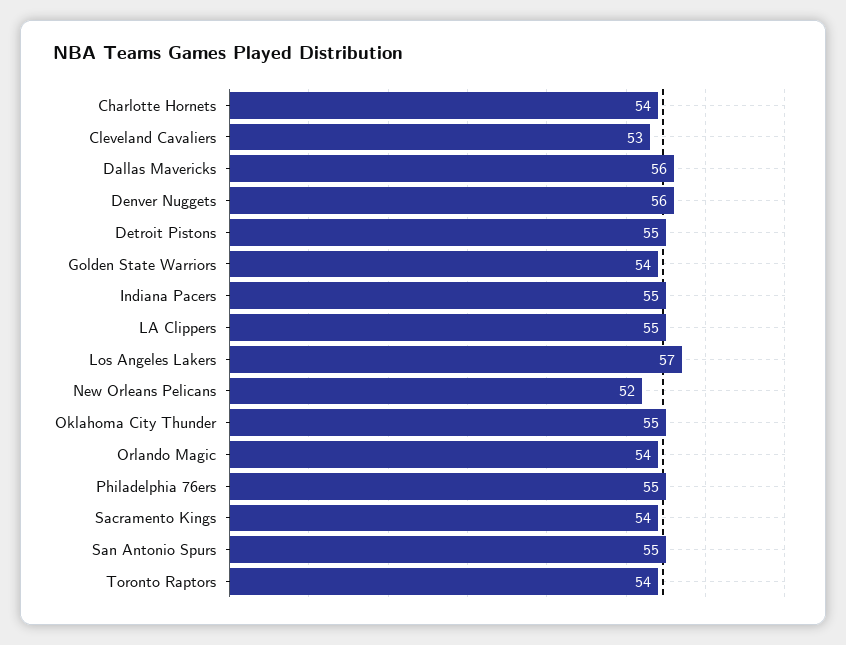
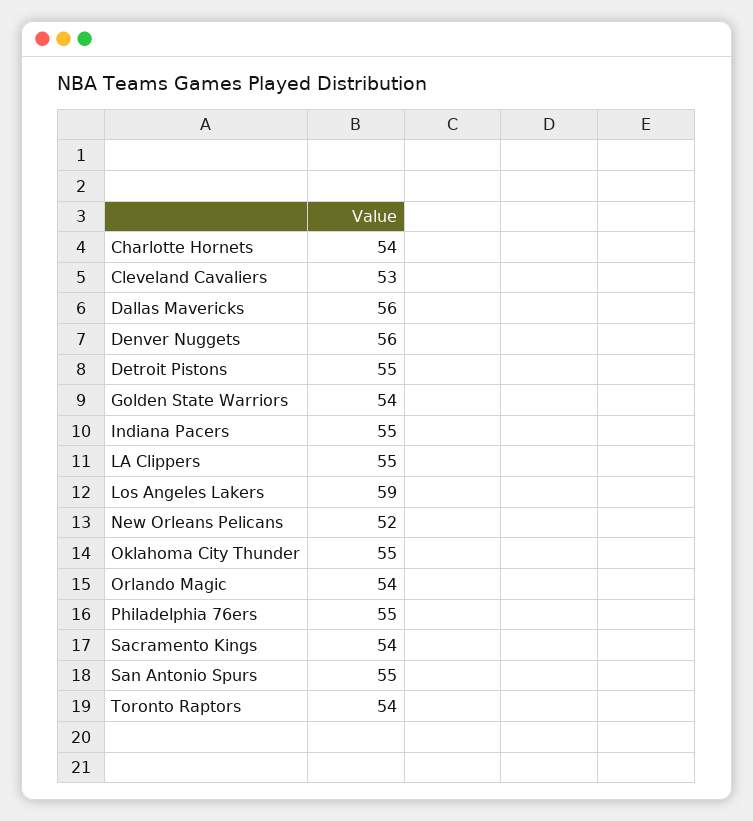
Los Angeles Lakers: 57 -> 59

